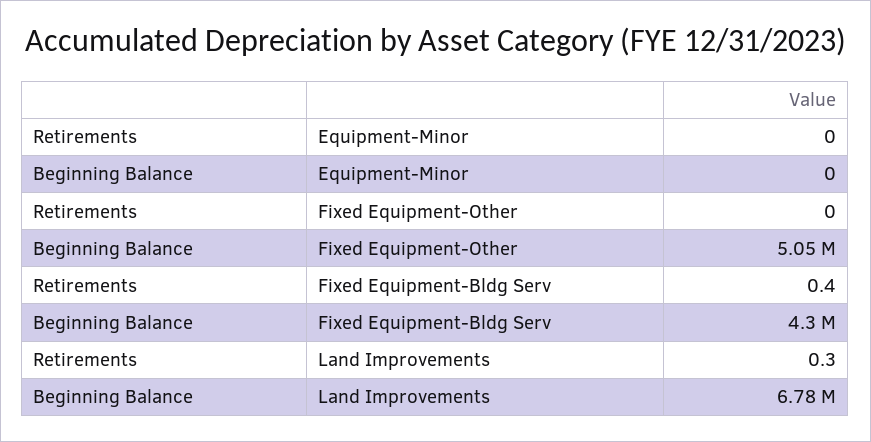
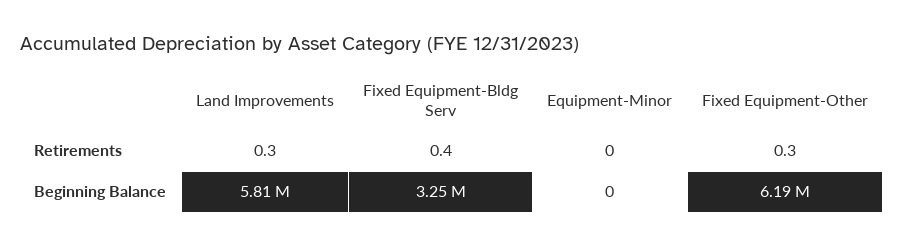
Retirements, Fixed Equipment-Other: 0 -> 0.3
Beginning Balance, Fixed Equipment-Other: 5050000 -> 6190000
Beginning Balance, Fixed Equipment-Bldg Serv: 4300000 -> 3250000
Beginning Balance, Land Improvements: 6780000 -> 5810000

